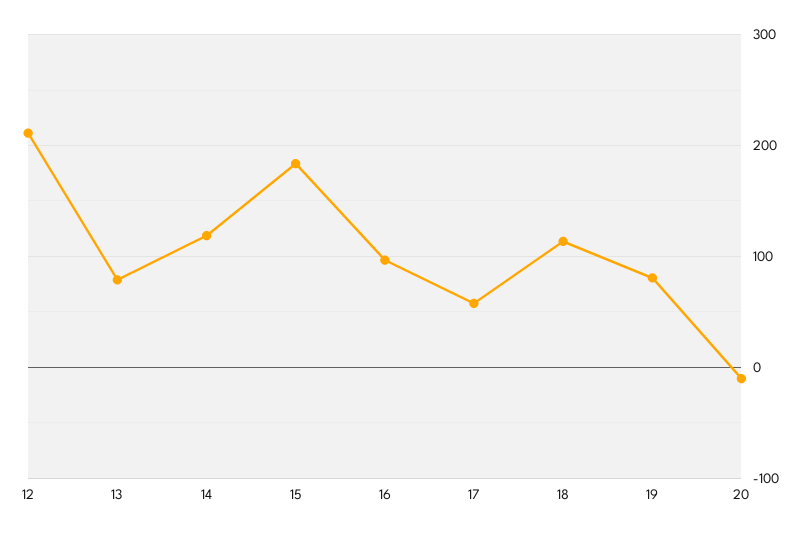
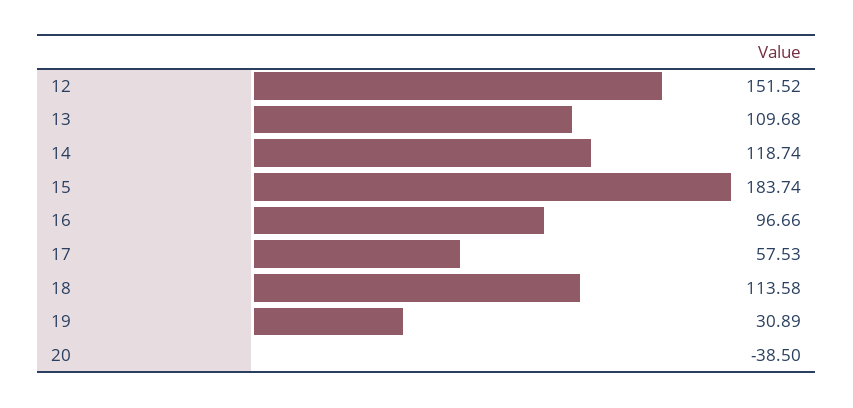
12: 210 -> 151.52
13: 80 -> 109.68
19: 80 -> 30.89
20: -10 -> -38.5

